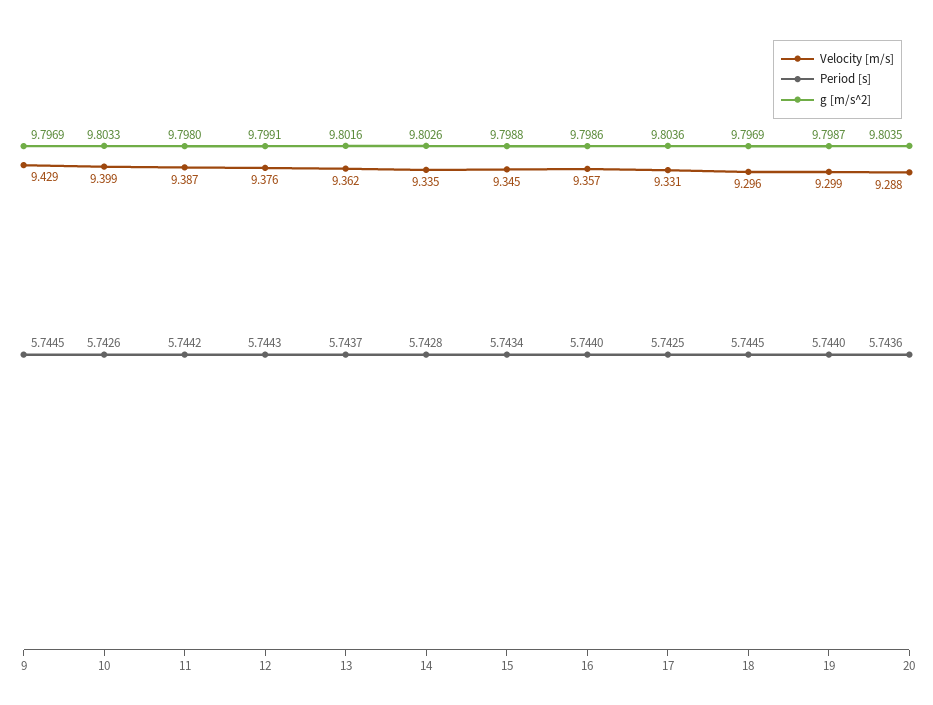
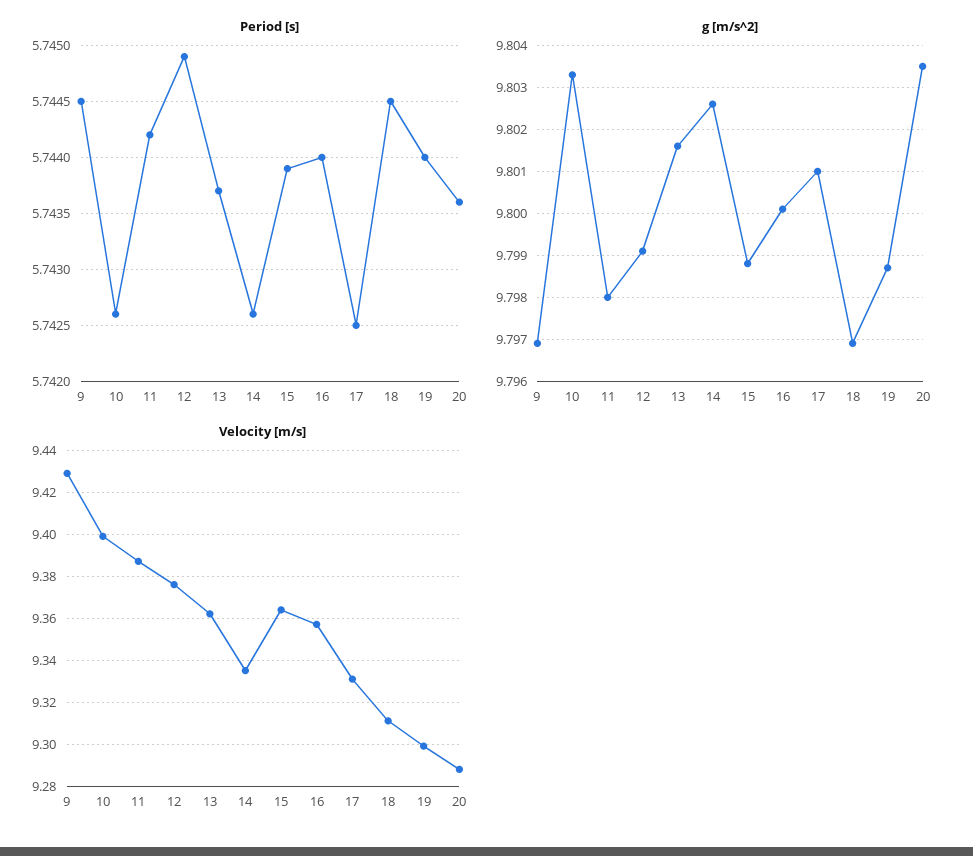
Period [s], 12: 5.7443 -> 5.7449
Period [s], 14: 5.7428 -> 5.7426
Velocity [m/s], 15: 9.345 -> 9.365
Period [s], 15: 5.7434 -> 5.7439
g [m/s^2], 16: 9.7986 -> 9.8
g [m/s^2], 17: 9.8036 -> 9.801
Velocity [m/s], 18: 9.296 -> 9.31

